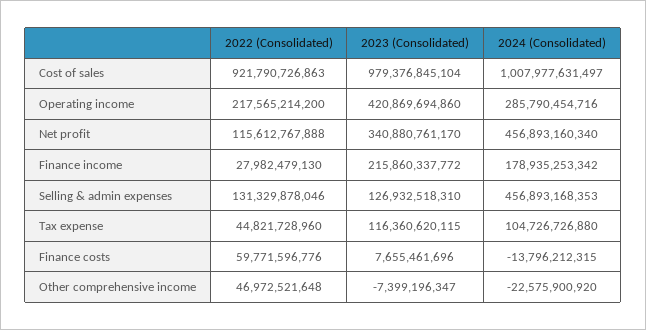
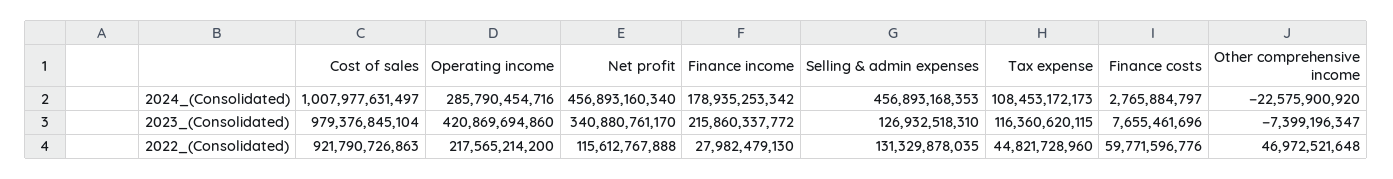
2022 (Consolidated), Selling & admin expenses: 131329878046 -> 131329878035
2024 (Consolidated), Tax expense: 104726726880 -> 108453172173
2024 (Consolidated), Finance costs: -13796212315 -> 2765884797

